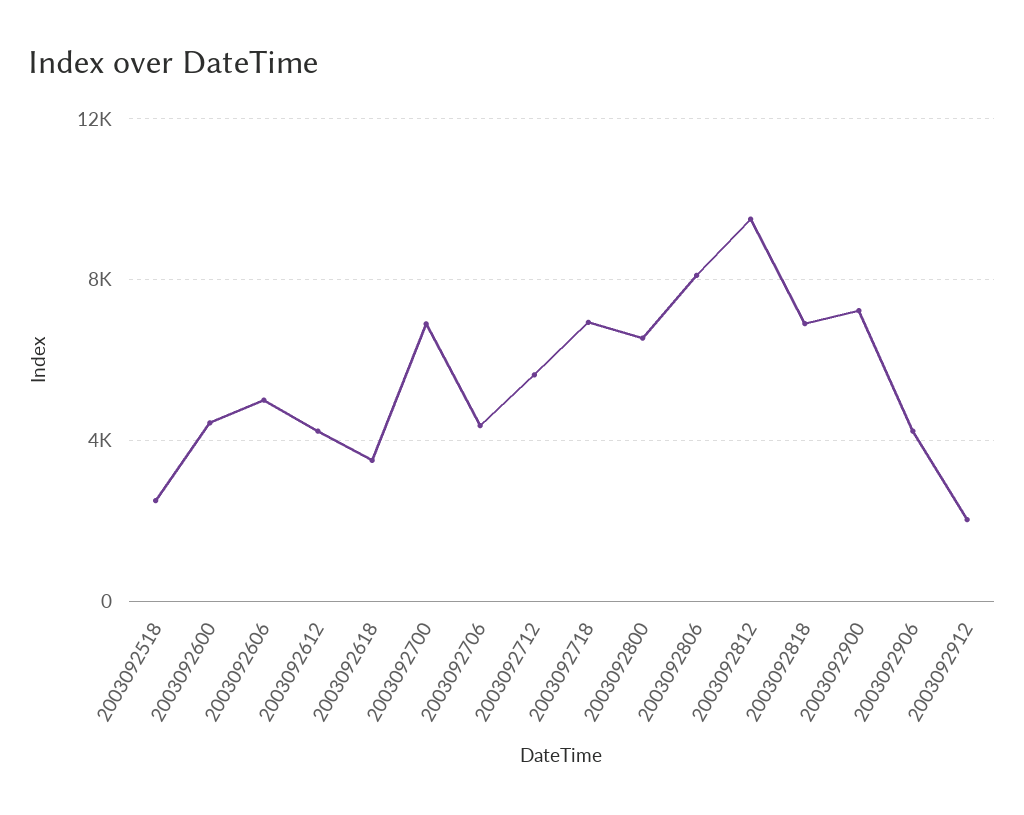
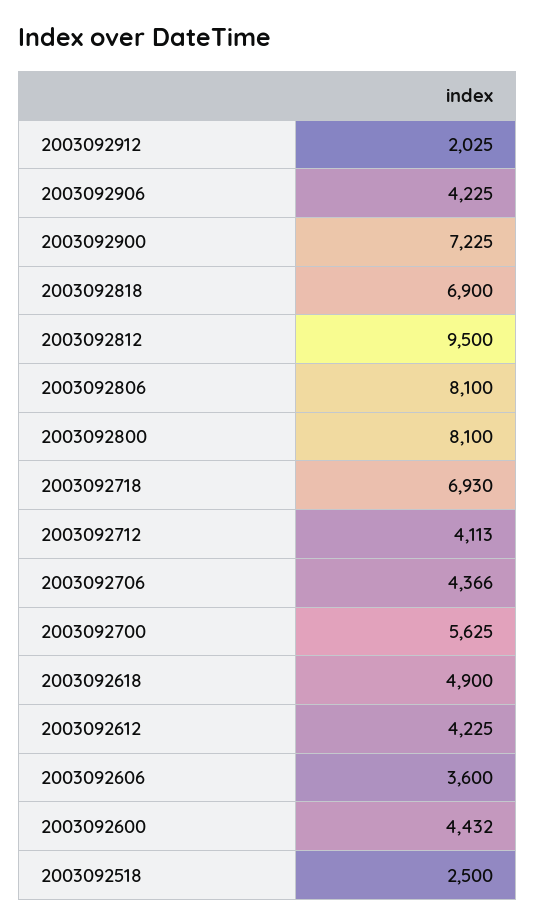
2003092606: 5000 -> 3600
2003092618: 3500 -> 4900
2003092700: 7000 -> 5625
2003092712: 5500 -> 4113
2003092800: 6500 -> 8100

